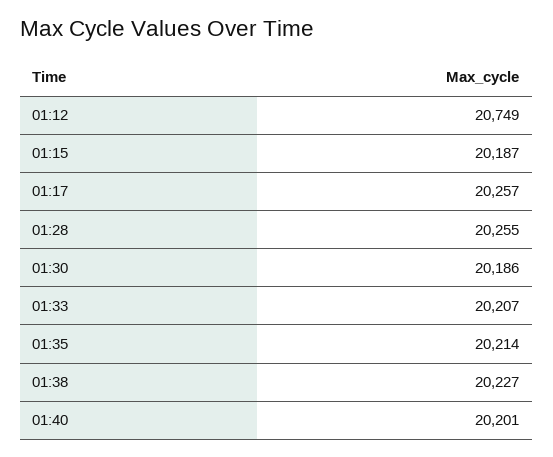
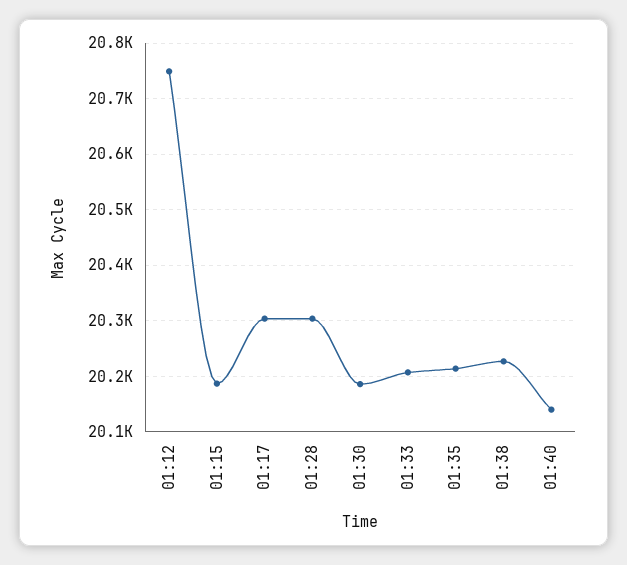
01:17: 20257 -> 20300
01:28: 20255 -> 20300
01:40: 20201 -> 20140

